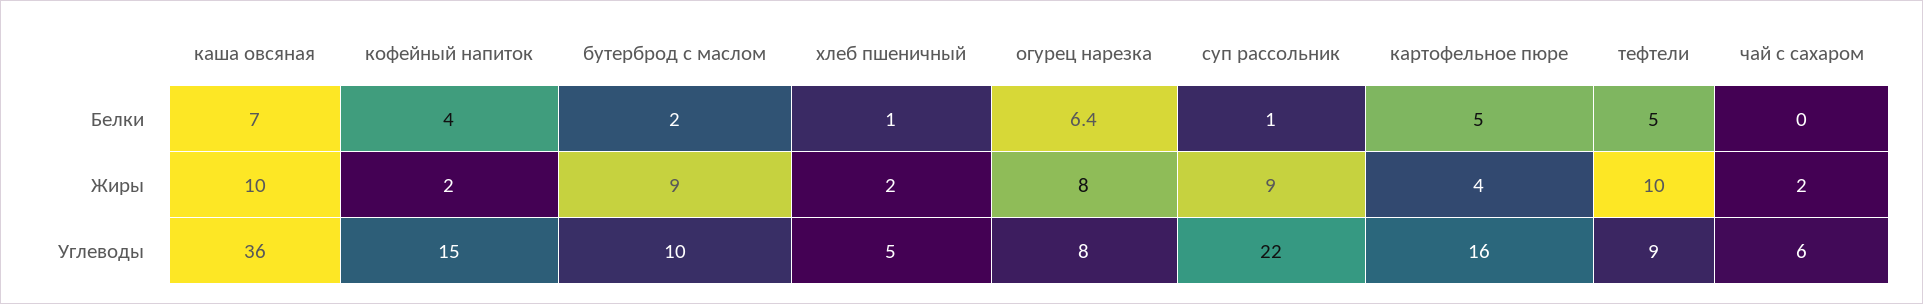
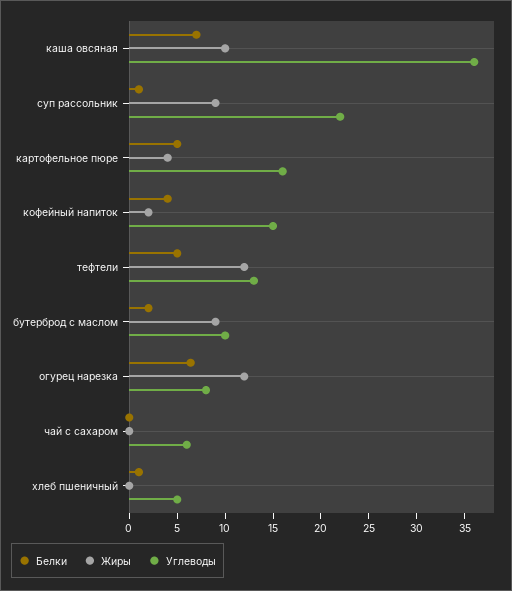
Жиры, хлеб пшеничный: 2 -> 0
Жиры, огурец нарезка: 8 -> 12
Жиры, тефтели: 10 -> 12
Жиры, чай с сахаром: 2 -> 0
Углеводы, тефтели: 9 -> 13

